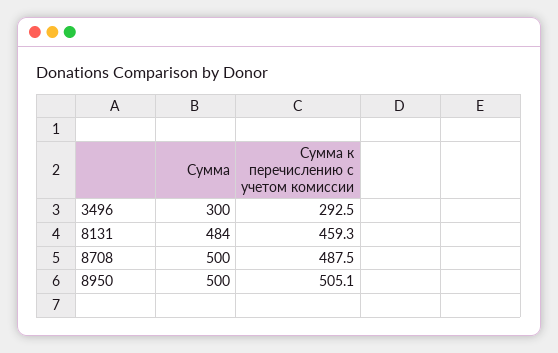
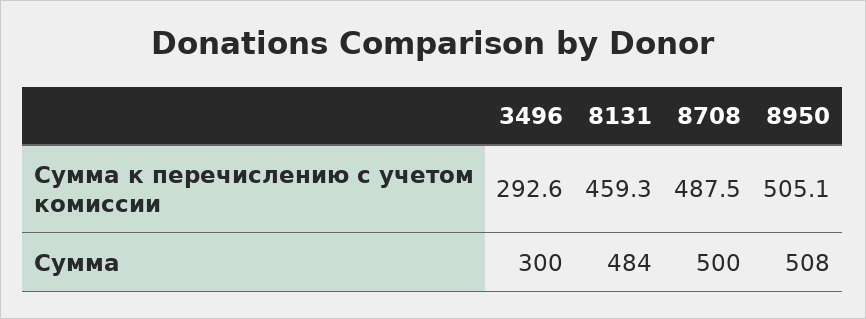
Сумма к перечислению с учетом комиссии, 3496: 292.5 -> 292.6
Сумма, 8950: 500 -> 508

